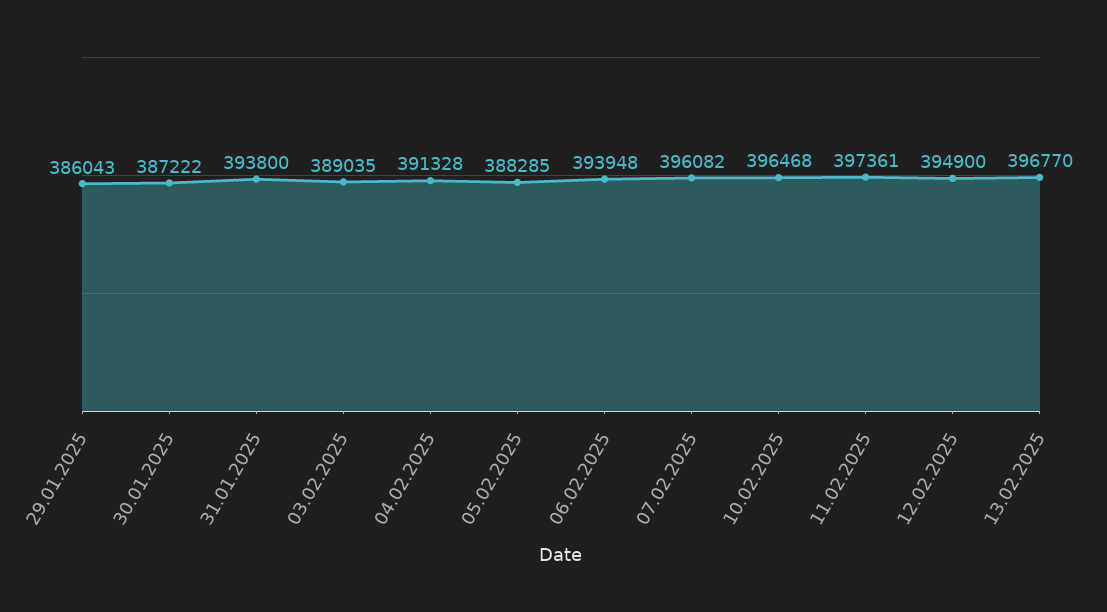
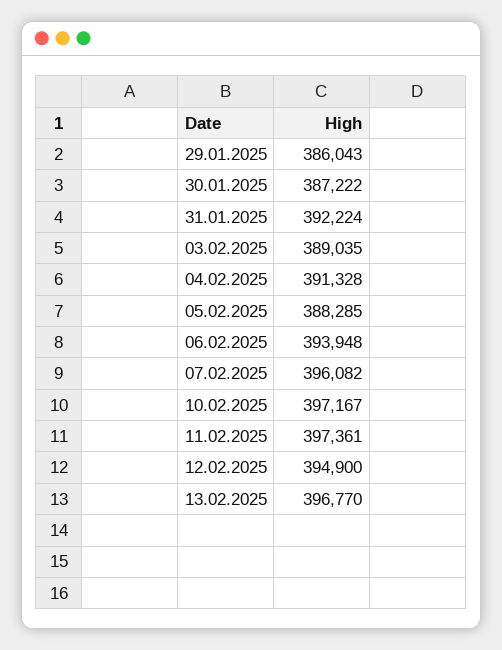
31.01.2025: 393800 -> 392224
10.02.2025: 396468 -> 397167

